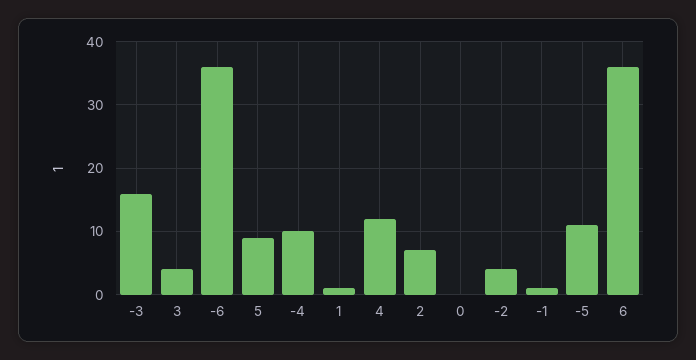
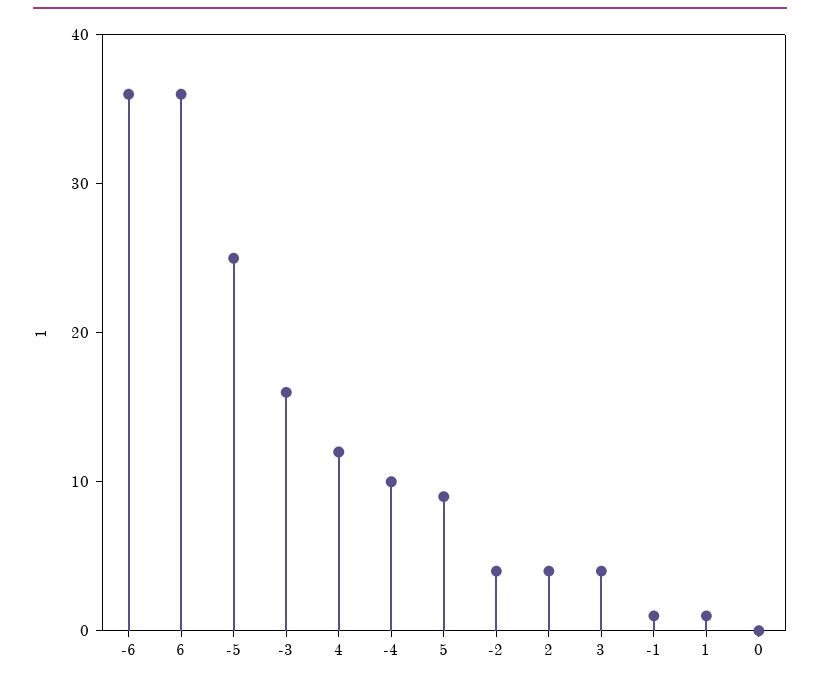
2: 7 -> 4
-5: 11 -> 25

